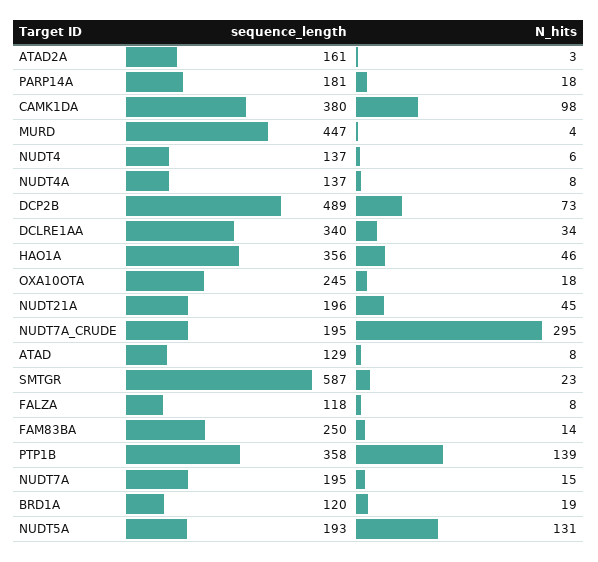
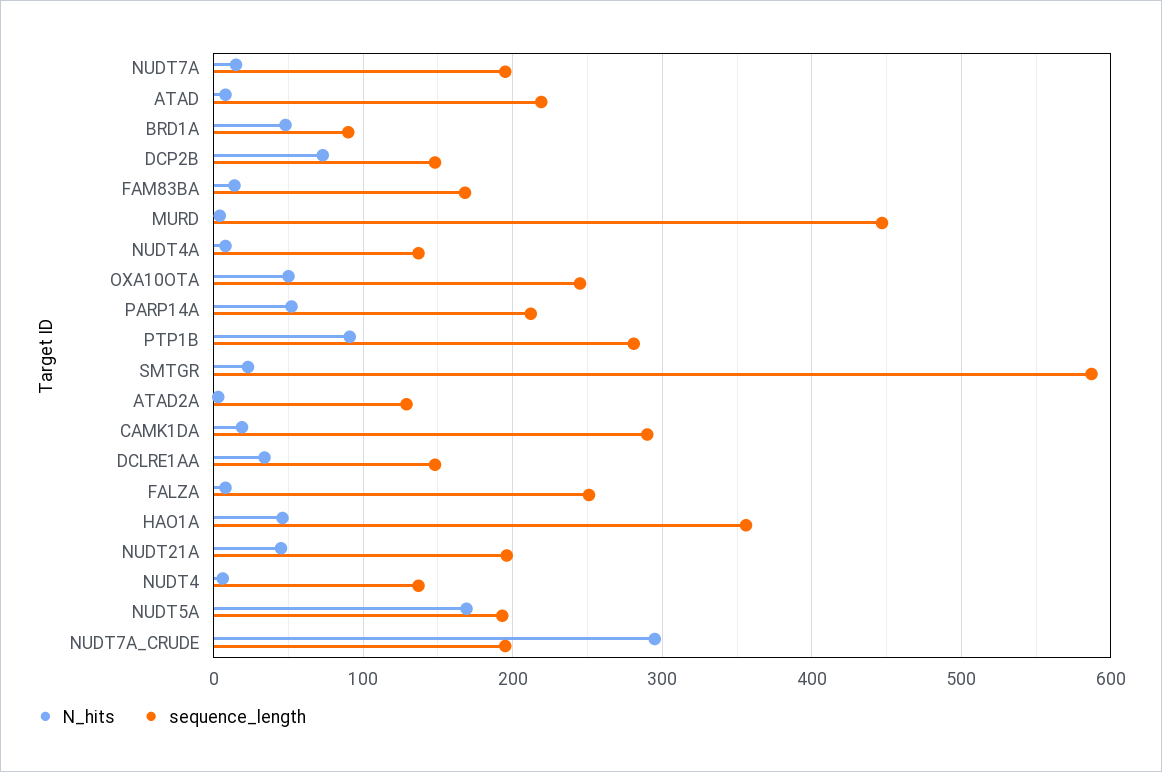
sequence_length, ATAD2A: 161 -> 130
sequence_length, PARP14A: 181 -> 210
N_hits, PARP14A: 18 -> 50
sequence_length, CAMK1DA: 380 -> 290
N_hits, CAMK1DA: 98 -> 20
sequence_length, DCP2B: 489 -> 150
sequence_length, DCLRE1AA: 340 -> 150
N_hits, OXA10OTA: 18 -> 50
sequence_length, ATAD: 129 -> 220
sequence_length, FALZA: 118 -> 250
sequence_length, FAM83BA: 250 -> 170
sequence_length, PTP1B: 358 -> 280
N_hits, PTP1B: 139 -> 90
sequence_length, BRD1A: 120 -> 90
N_hits, BRD1A: 19 -> 50
N_hits, NUDT5A: 131 -> 170

